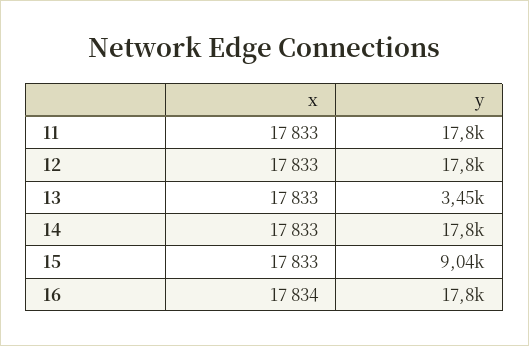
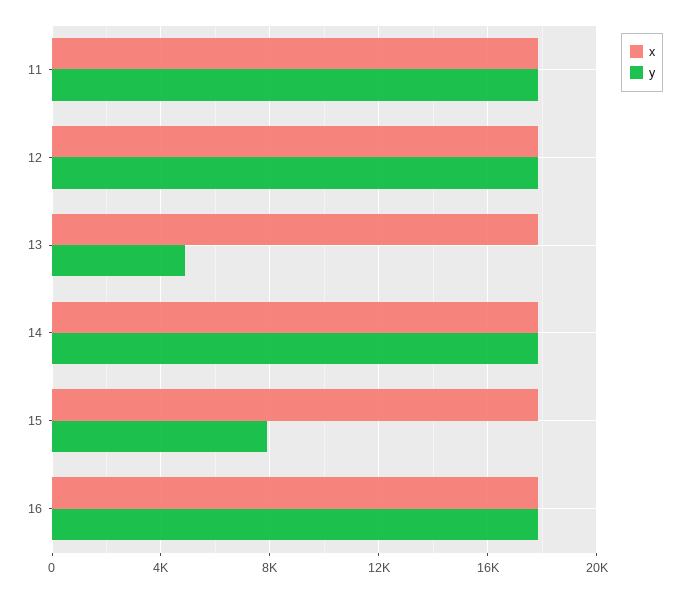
y, 13: 3450 -> 5000
y, 15: 9040 -> 8000

